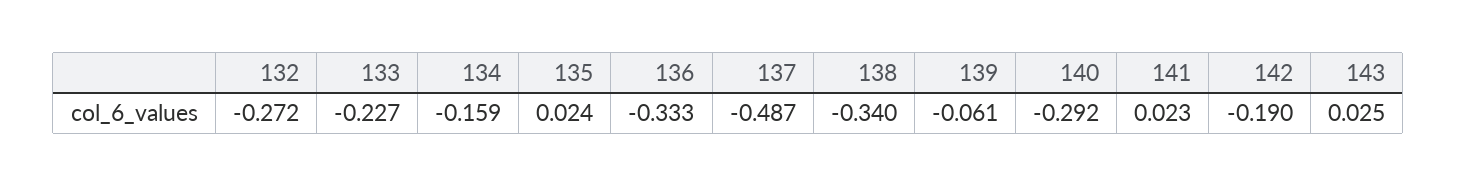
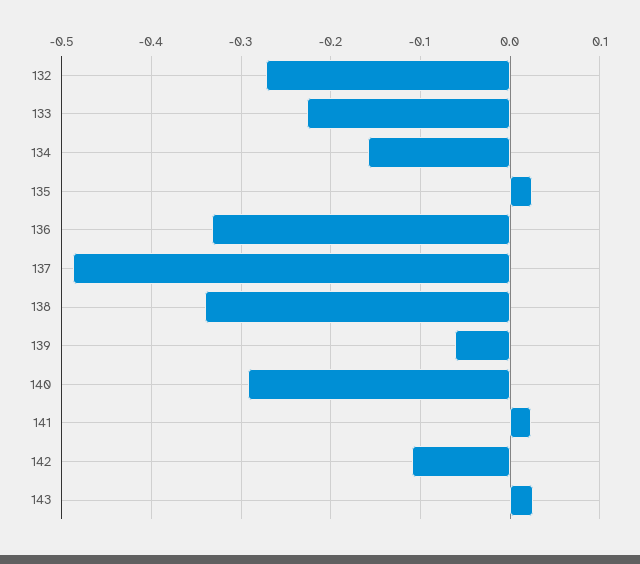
142: -0.19 -> -0.11

